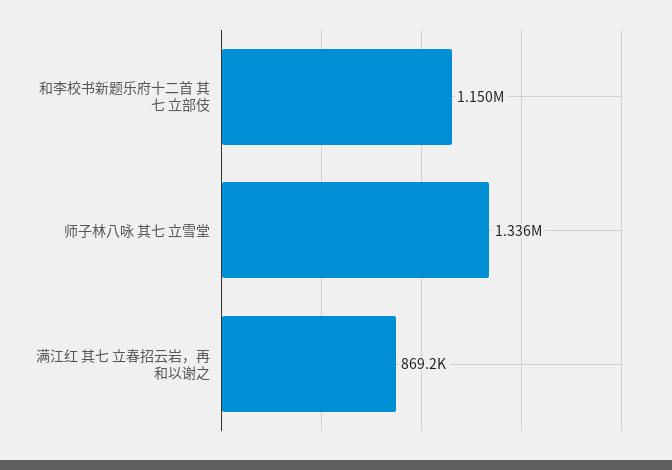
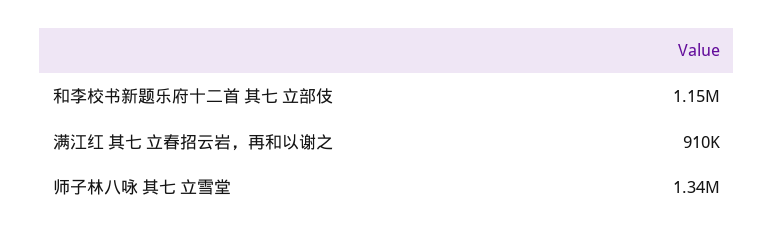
满江红 其七 立春招云岩，再和以谢之: 869200 -> 910000

